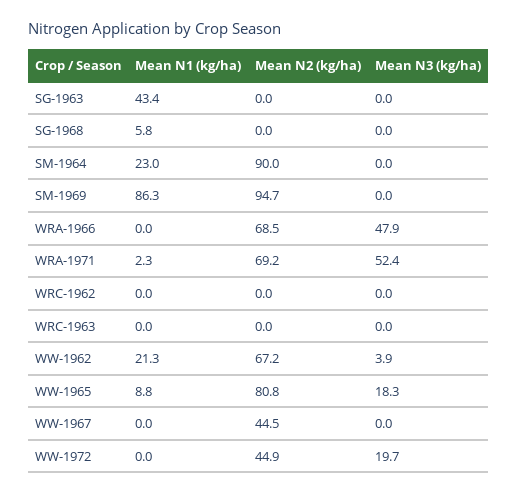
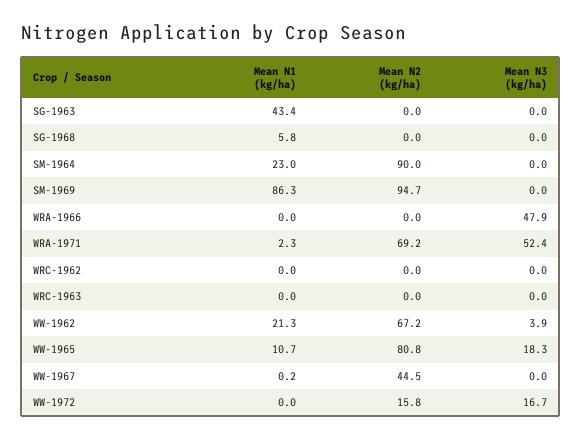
Mean N2 (kg/ha), WRA-1966: 68.5 -> 0
Mean N1 (kg/ha), WW-1965: 8.8 -> 10.7
Mean N1 (kg/ha), WW-1967: 0 -> 0.2
Mean N2 (kg/ha), WW-1972: 44.9 -> 15.8
Mean N3 (kg/ha), WW-1972: 19.7 -> 16.7

